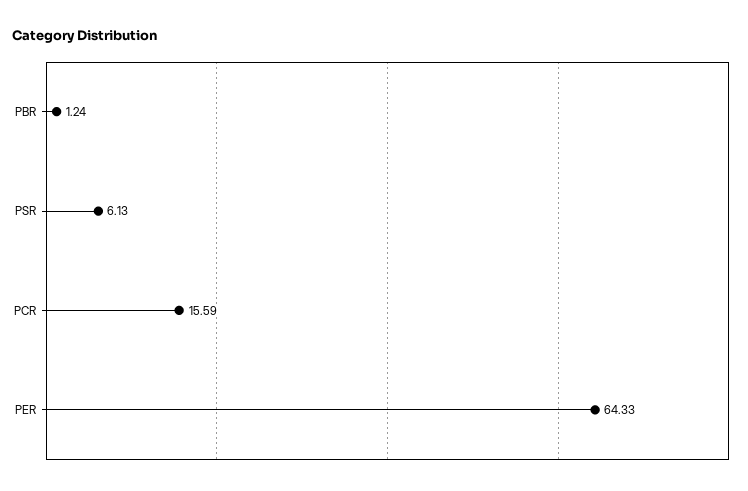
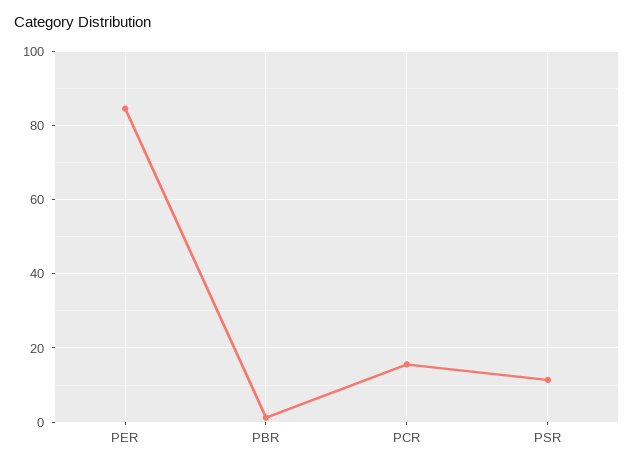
PSR: 6.13 -> 12
PER: 64.33 -> 84

